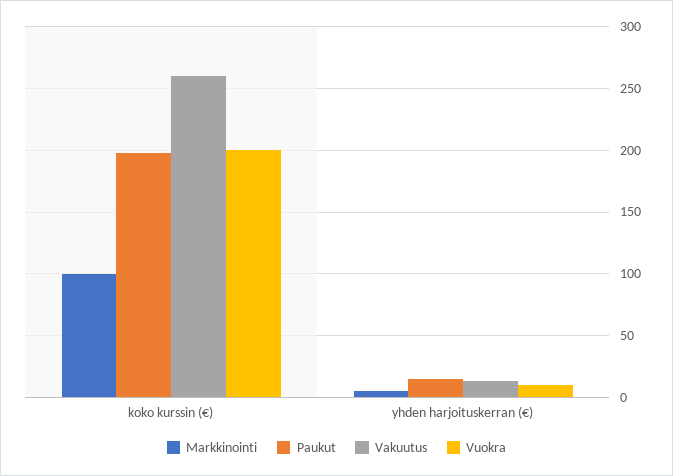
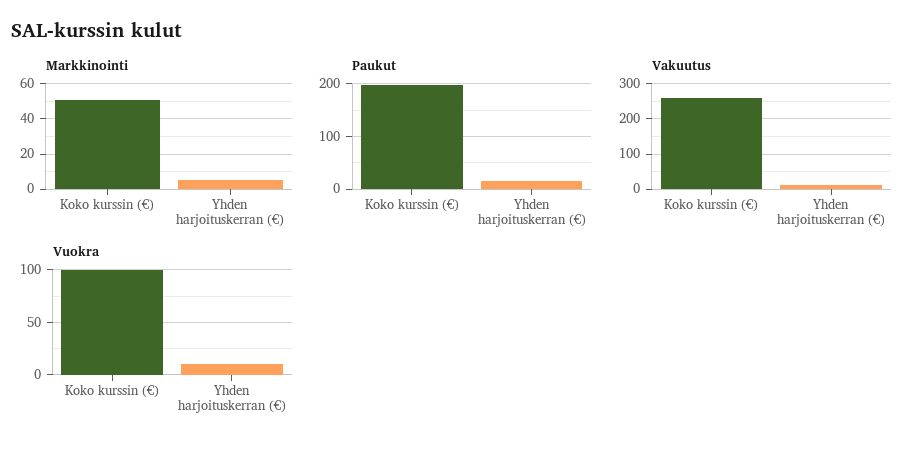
Markkinointi, koko kurssin (€): 100 -> 50
Vuokra, koko kurssin (€): 200 -> 100

